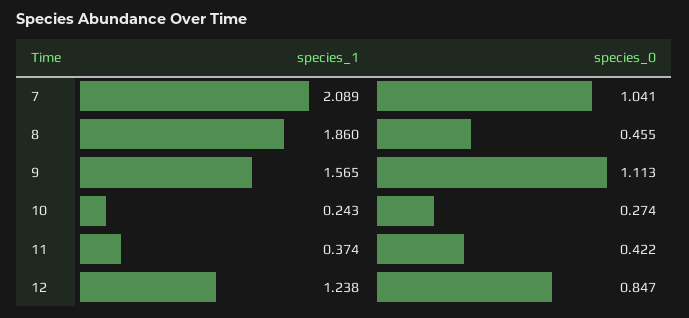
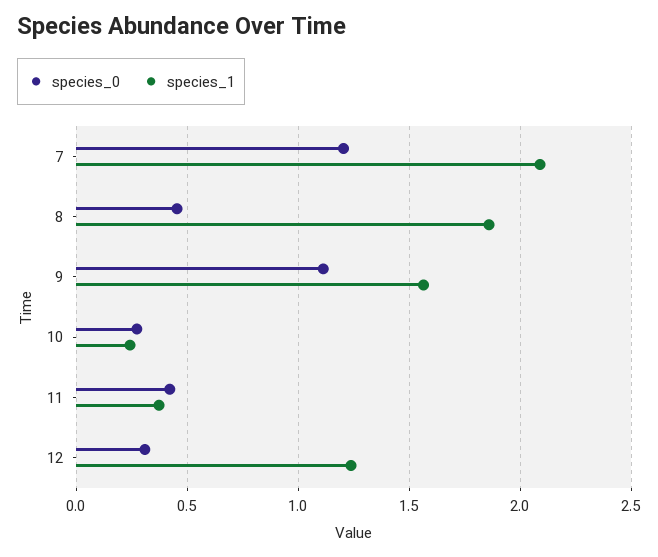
species_0, 7: 1.041 -> 1.2
species_0, 12: 0.847 -> 0.3

